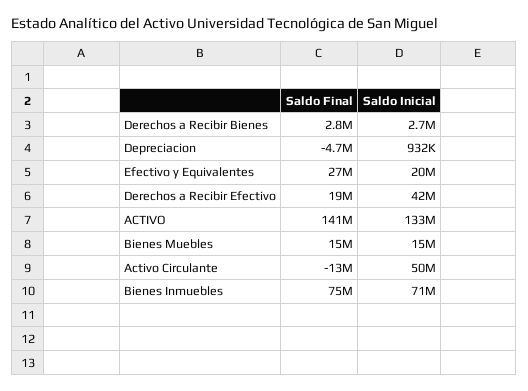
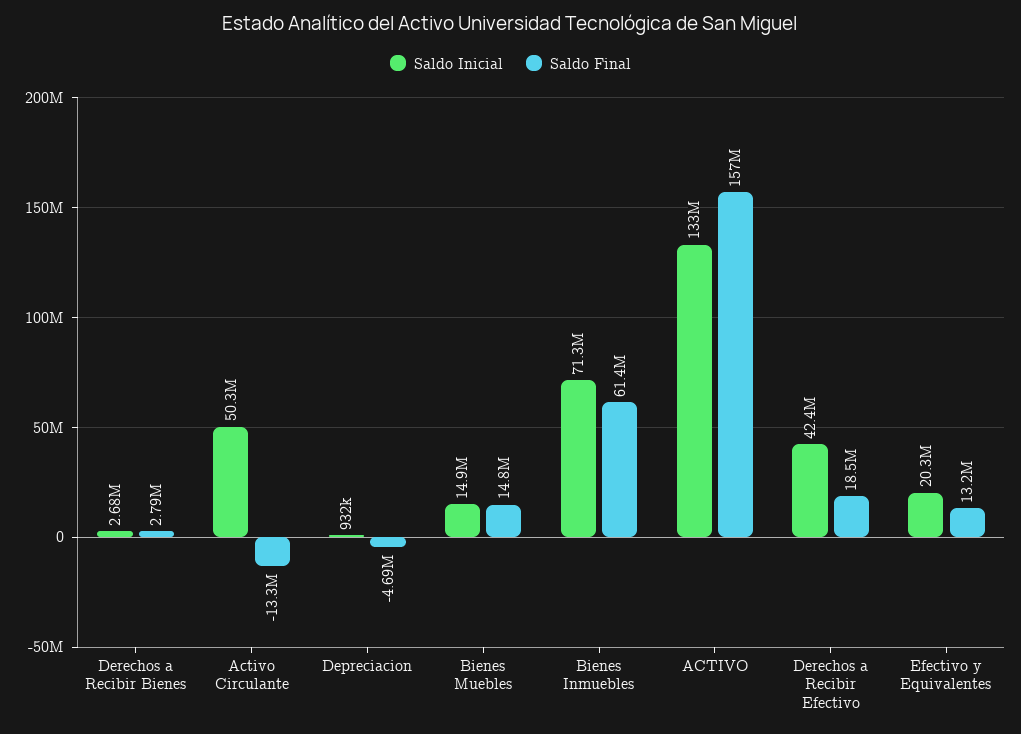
Saldo Final, Efectivo y Equivalentes: 27000000 -> 13200000
Saldo Final, ACTIVO: 141000000 -> 157000000
Saldo Final, Bienes Inmuebles: 75000000 -> 61400000

